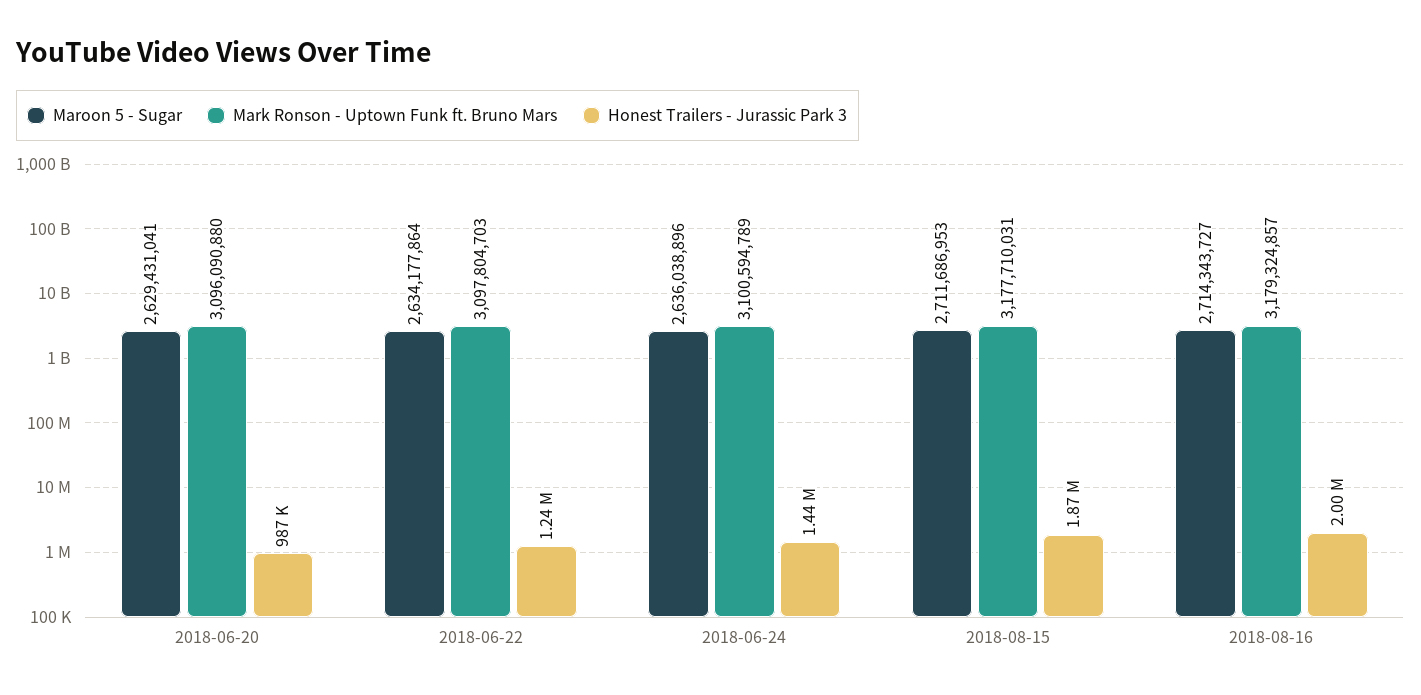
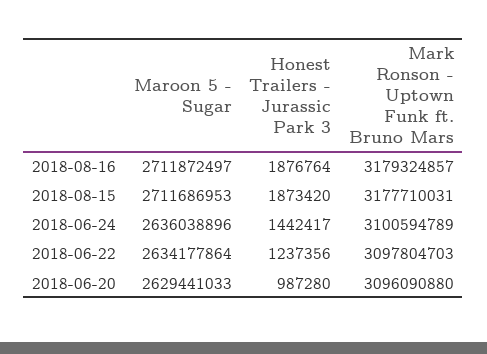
Maroon 5 - Sugar, 2018-06-20: 2629431041 -> 2629441033
Maroon 5 - Sugar, 2018-08-16: 2714343727 -> 2711872497
Honest Trailers - Jurassic Park 3, 2018-08-16: 2000000 -> 1876764

